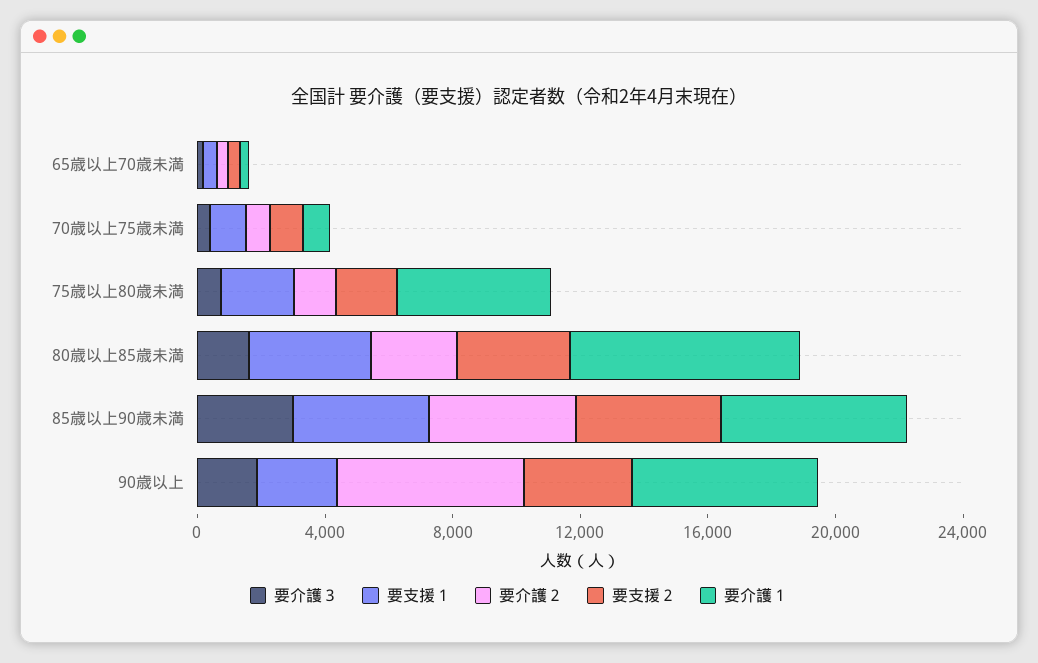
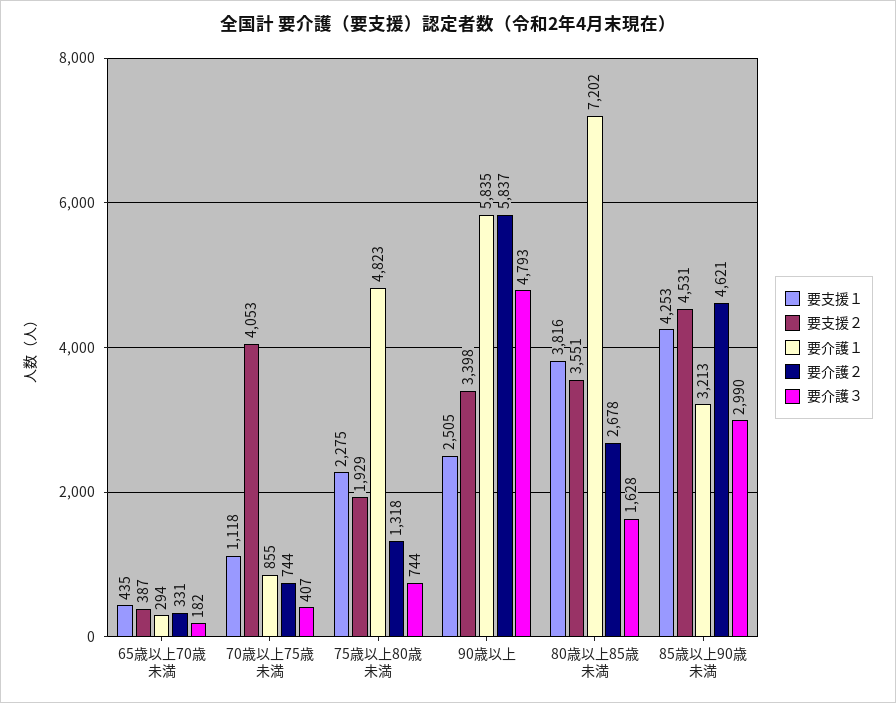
要支援２, 70歳以上75歳未満: 1000 -> 4053
要介護１, 85歳以上90歳未満: 6000 -> 3213
要介護３, 90歳以上: 2000 -> 4793

